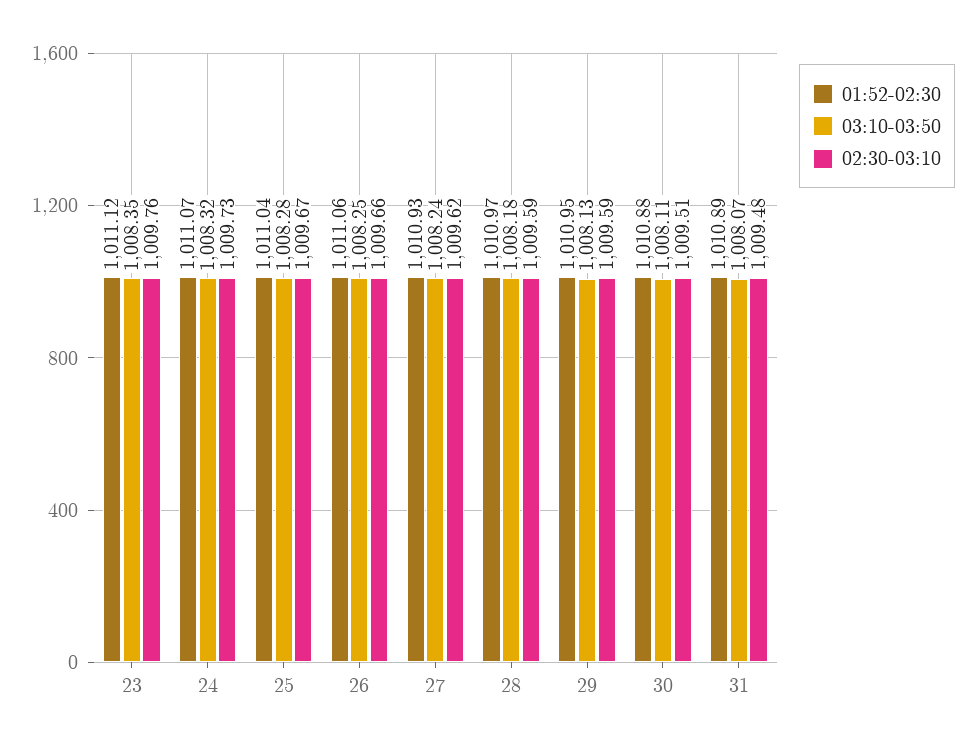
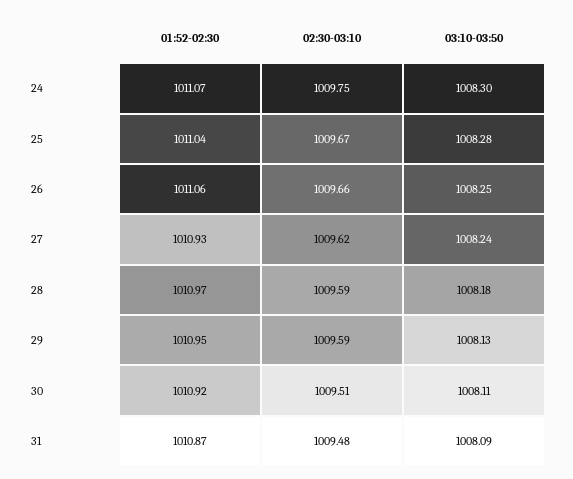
01:52-02:30, 23: 1011.12 -> none
03:10-03:50, 23: 1008.35 -> none
02:30-03:10, 23: 1009.76 -> none
03:10-03:50, 24: 1008.32 -> 1008.3
02:30-03:10, 24: 1009.73 -> 1009.75
01:52-02:30, 30: 1010.88 -> 1010.92
01:52-02:30, 31: 1010.89 -> 1010.87
03:10-03:50, 31: 1008.07 -> 1008.09

